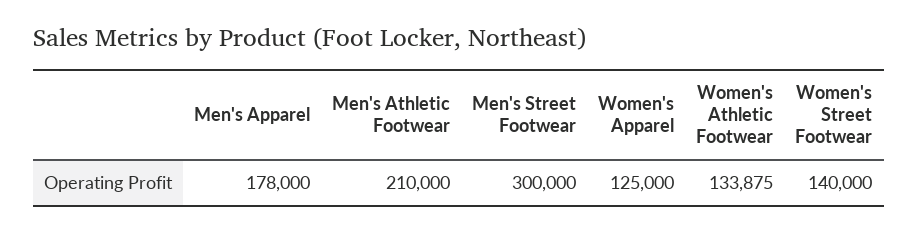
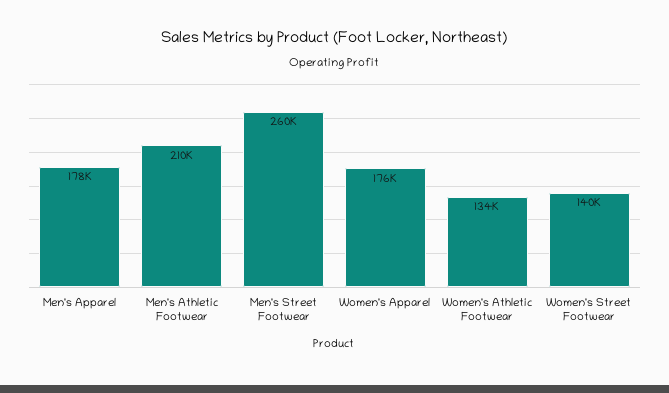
Men's Street Footwear: 300000 -> 260000
Women's Apparel: 125000 -> 176000

